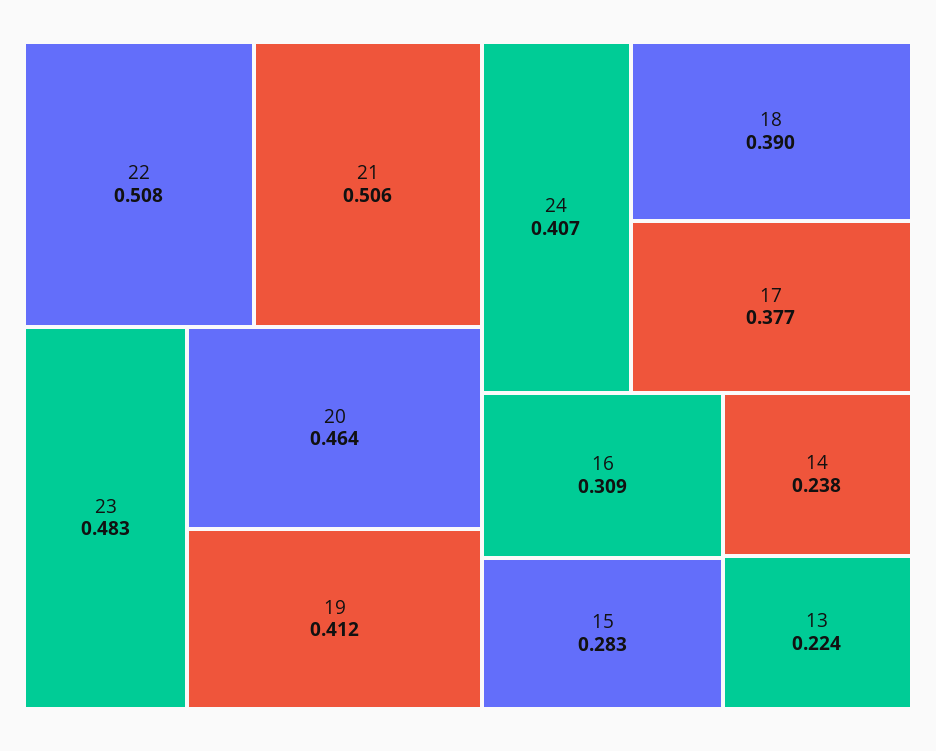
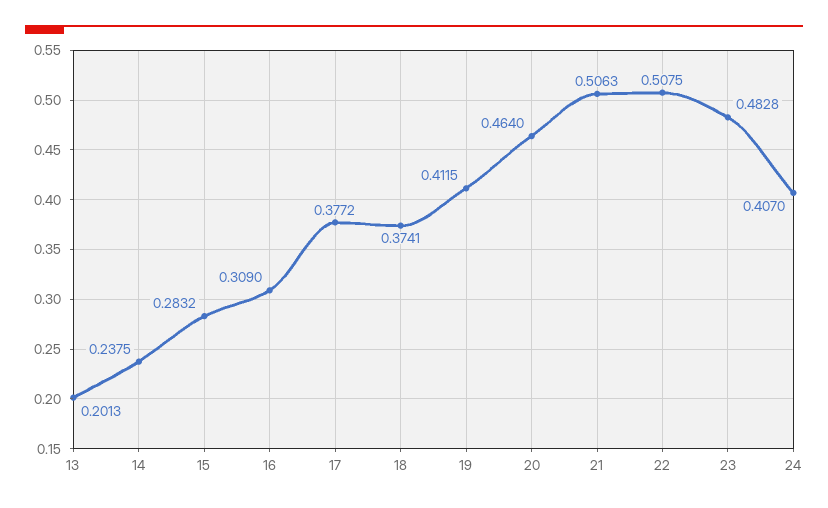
18: 0.39 -> 0.3741
13: 0.224 -> 0.2013

